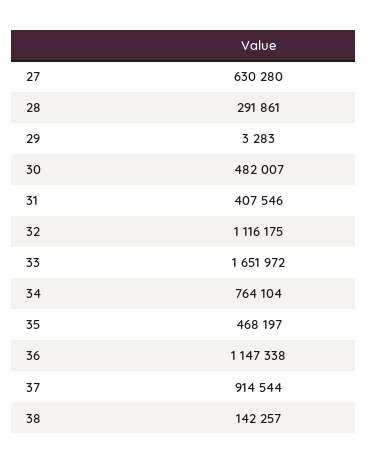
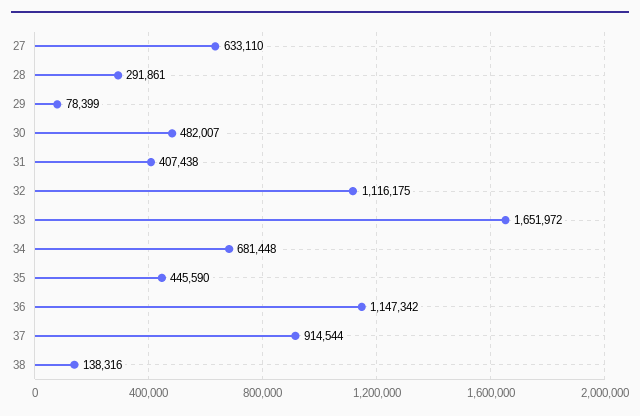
27: 630280 -> 633110
29: 3283 -> 78399
31: 407546 -> 407438
34: 764104 -> 681448
35: 468197 -> 445590
36: 1147338 -> 1147342
38: 142257 -> 138316

